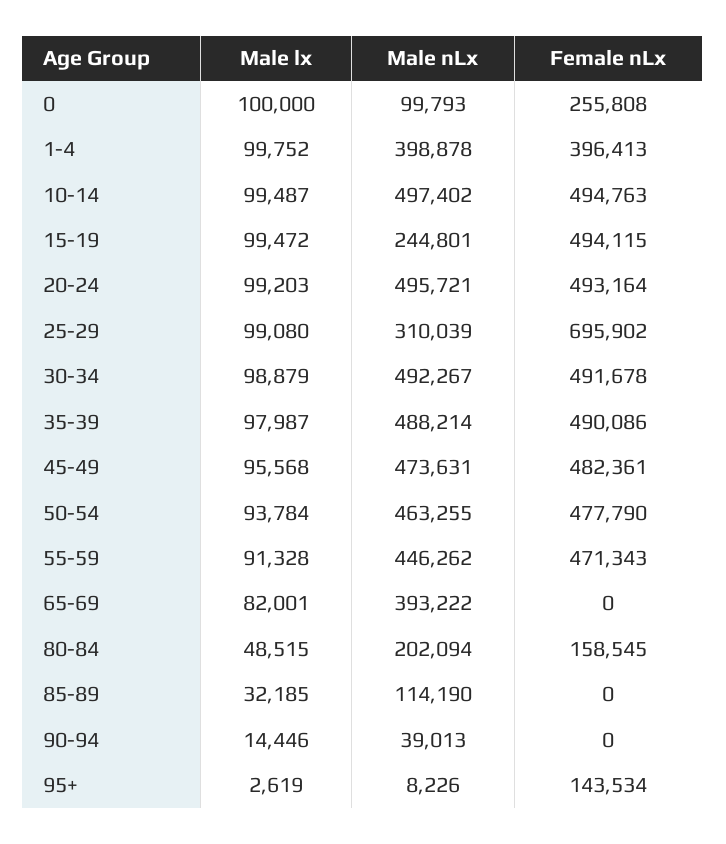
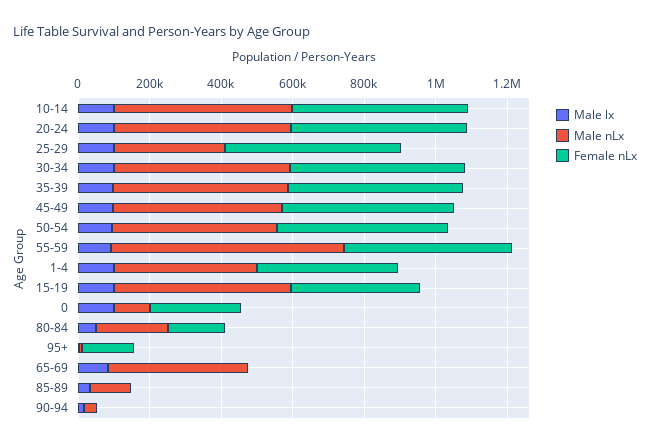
Male nLx, 15-19: 244801 -> 500000
Female nLx, 15-19: 494115 -> 350000
Female nLx, 25-29: 695902 -> 500000
Male nLx, 55-59: 446262 -> 650000

